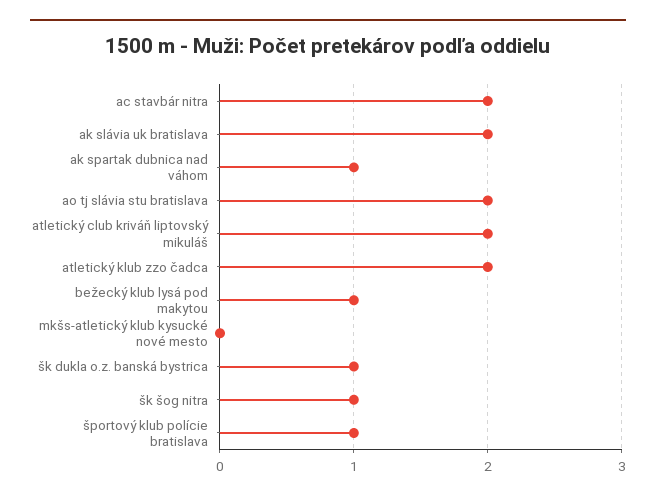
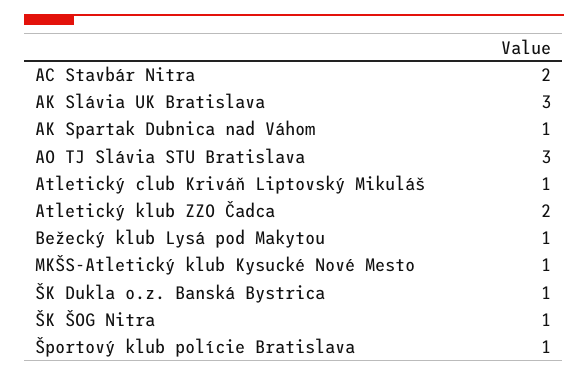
ak slávia uk bratislava: 2 -> 3
ao tj slávia stu bratislava: 2 -> 3
atletický club kriváň liptovský mikuláš: 2 -> 1
mkšs-atletický klub kysucké nové mesto: 0 -> 1

